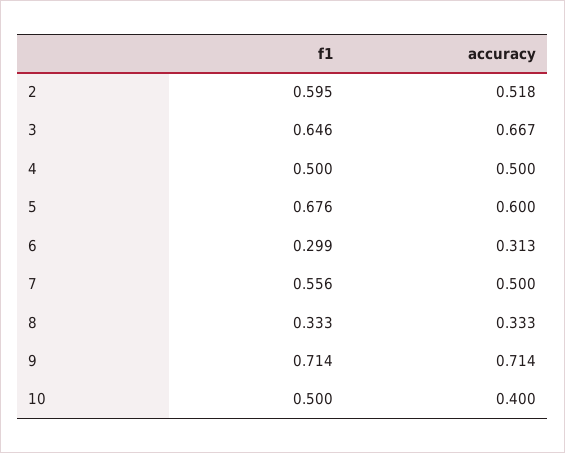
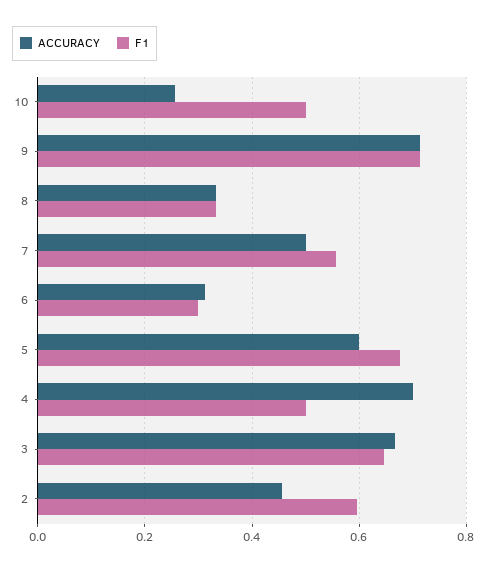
accuracy, 2: 0.518 -> 0.46
accuracy, 4: 0.5 -> 0.7
accuracy, 10: 0.4 -> 0.26

